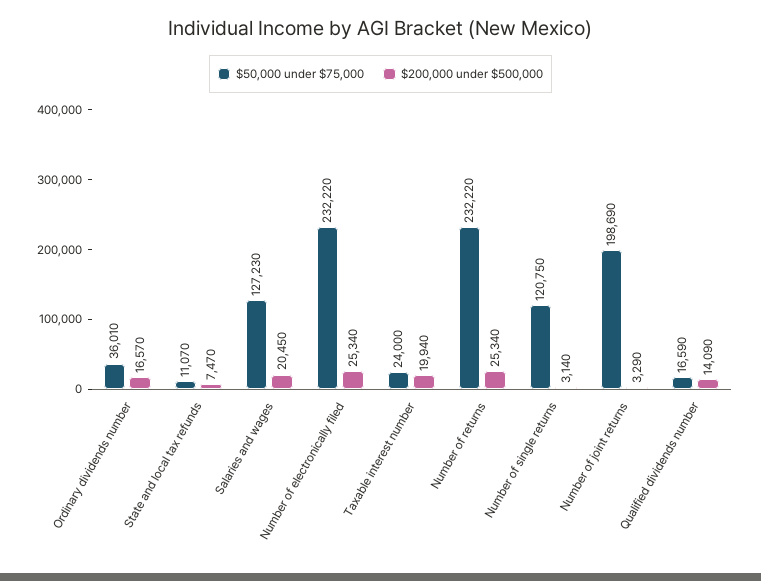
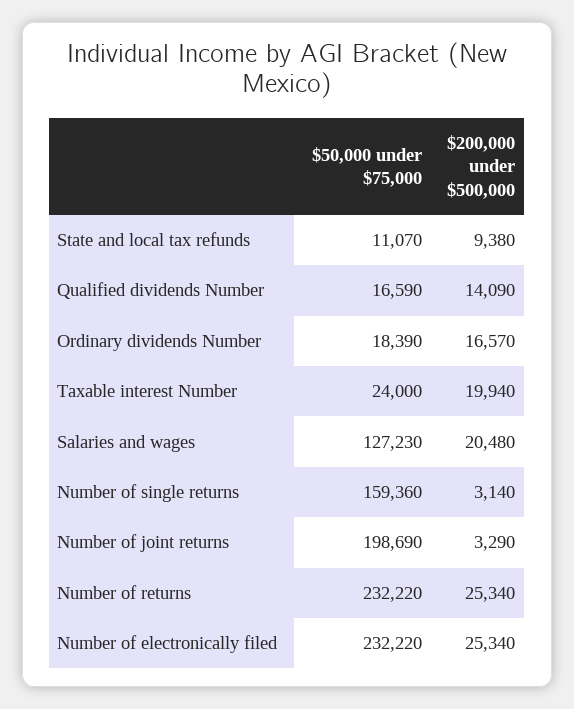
$50,000 under $75,000, Ordinary dividends number: 36010 -> 18390
$200,000 under $500,000, State and local tax refunds: 7470 -> 9380
$200,000 under $500,000, Salaries and wages: 20450 -> 20480
$50,000 under $75,000, Number of single returns: 120750 -> 159360

